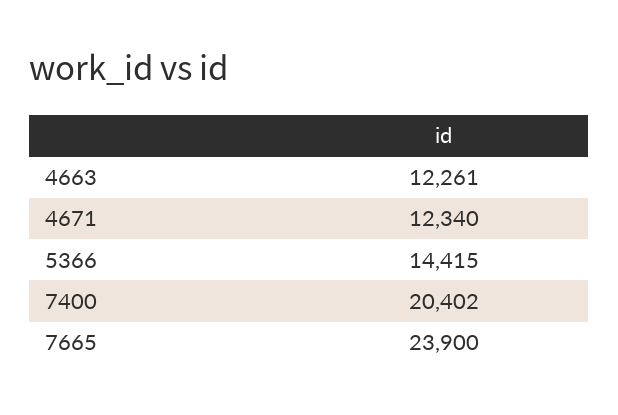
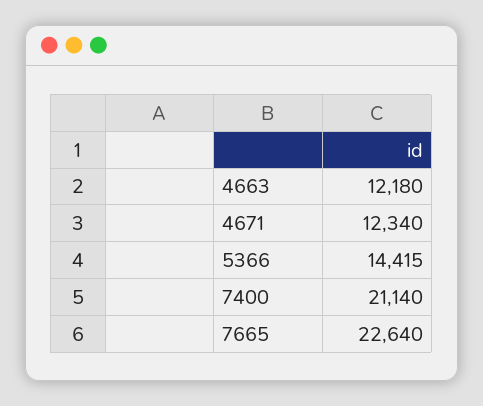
4663: 12261 -> 12180
7400: 20402 -> 21140
7665: 23900 -> 22640

